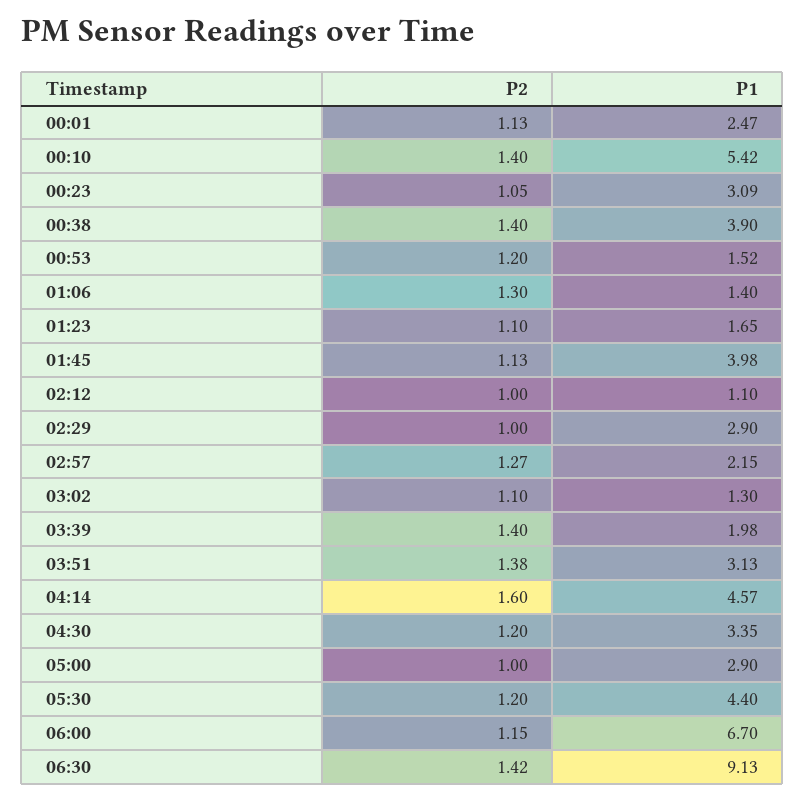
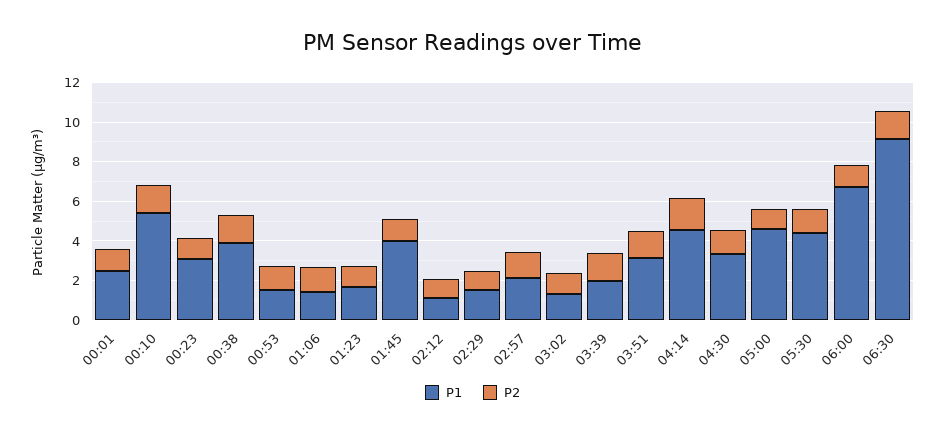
P1, 02:29: 2.9 -> 1.5
P1, 05:00: 2.9 -> 4.5

